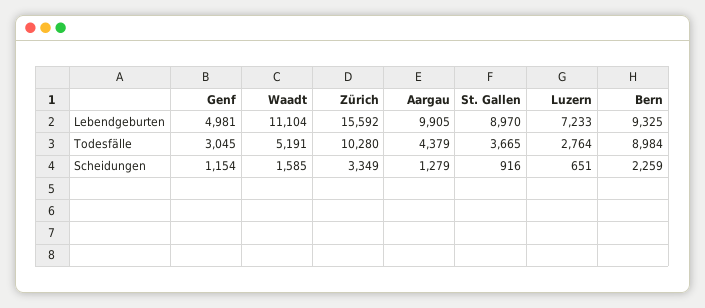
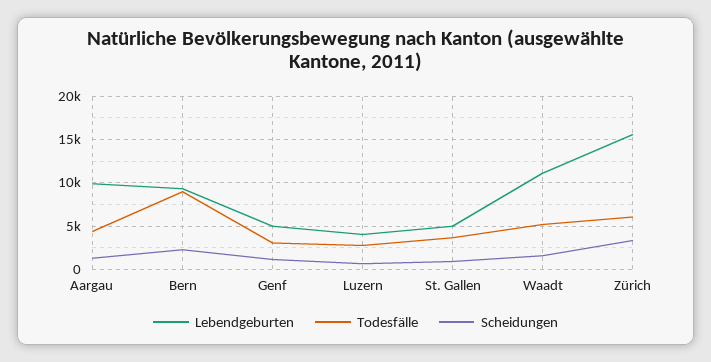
Lebendgeburten, St. Gallen: 8970 -> 5000
Lebendgeburten, Luzern: 7233 -> 4000
Todesfälle, Zürich: 10280 -> 6000

